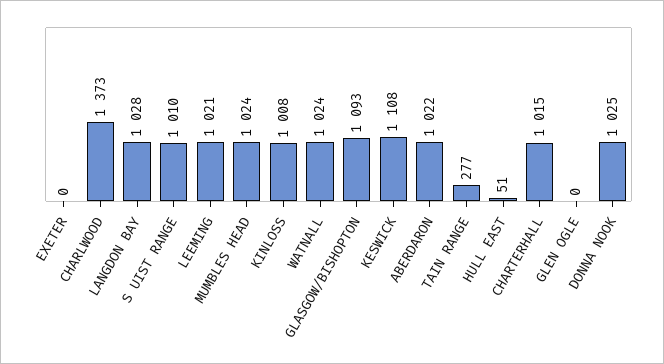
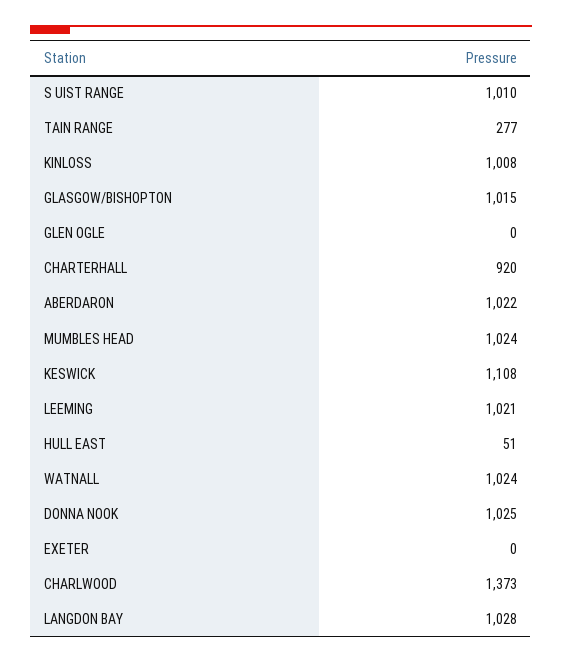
GLASGOW/BISHOPTON: 1093 -> 1015
CHARTERHALL: 1015 -> 920

